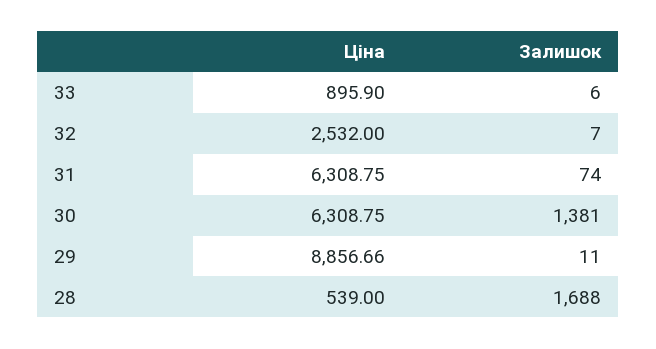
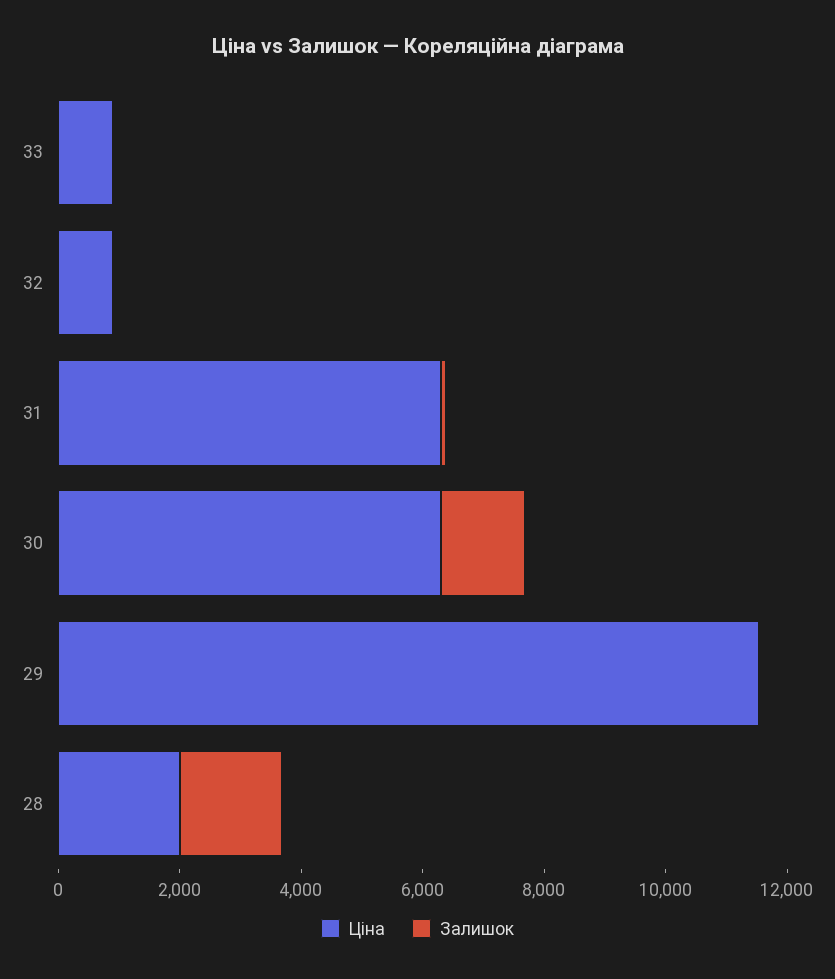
Ціна, 32: 2532 -> 1000
Ціна, 29: 8856.66 -> 11500
Ціна, 28: 539 -> 2000

